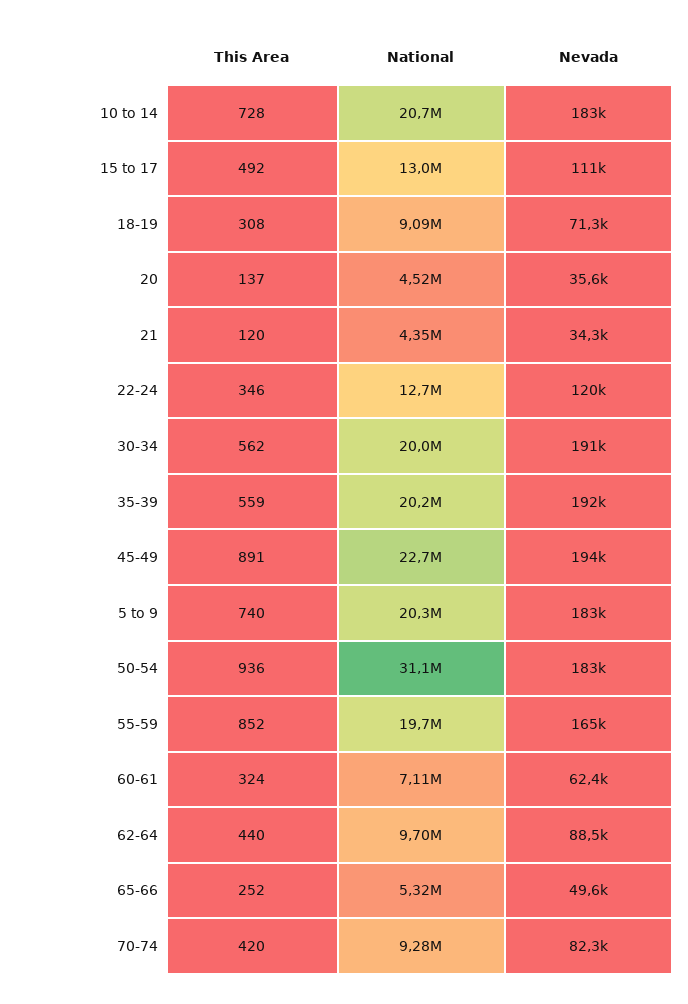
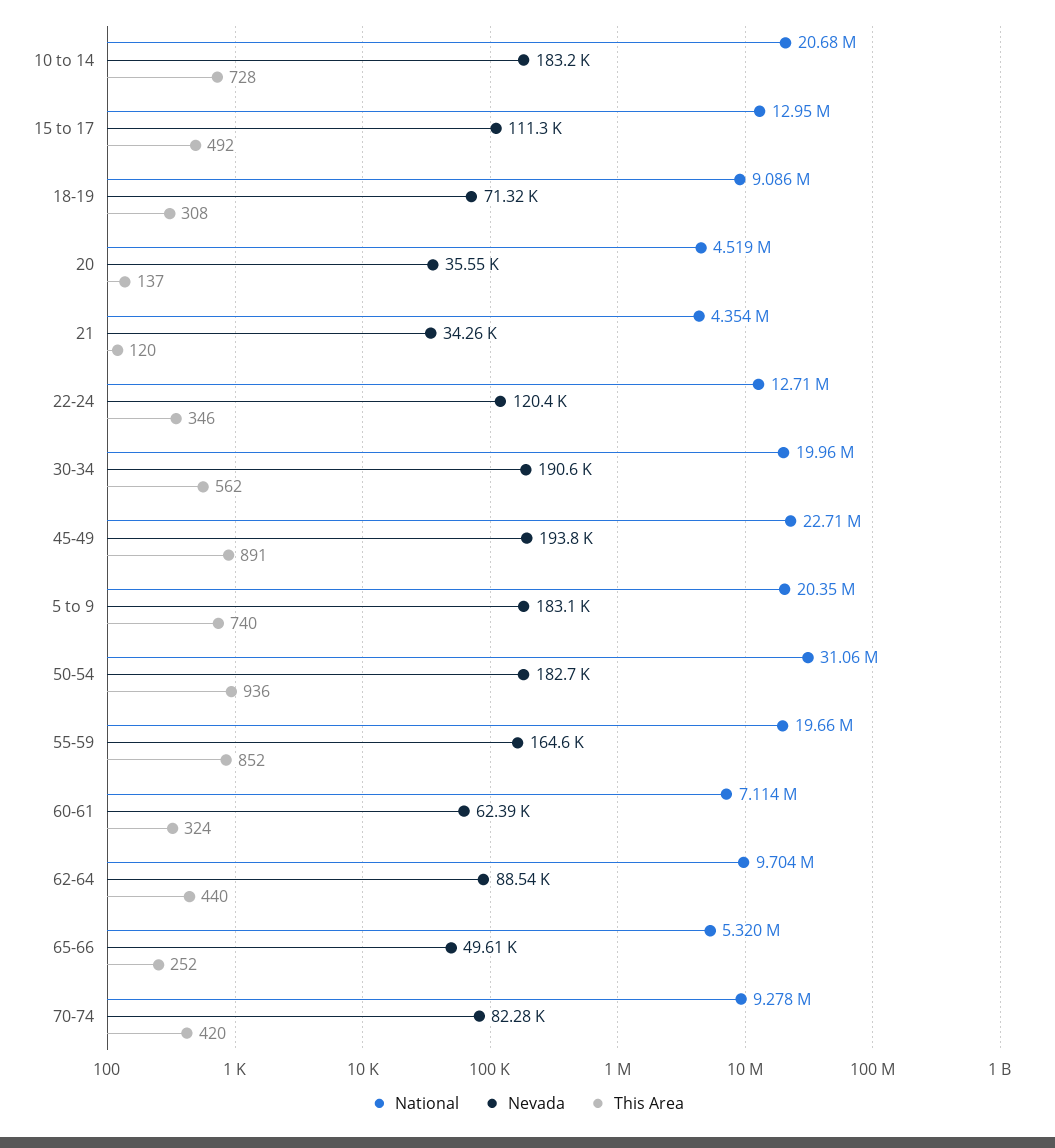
This Area, 35-39: 559 -> none
National, 35-39: 20200000 -> none
Nevada, 35-39: 192000 -> none

